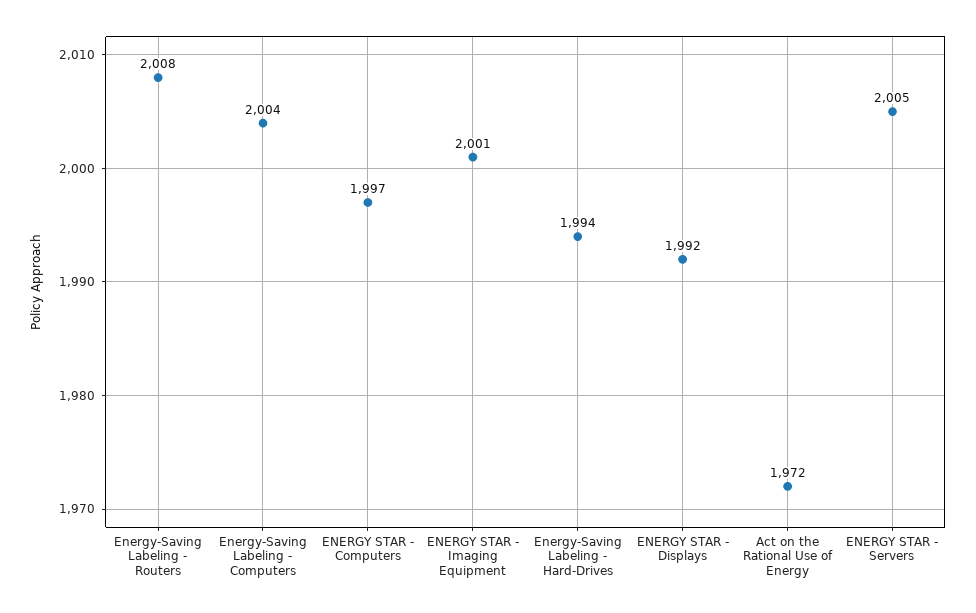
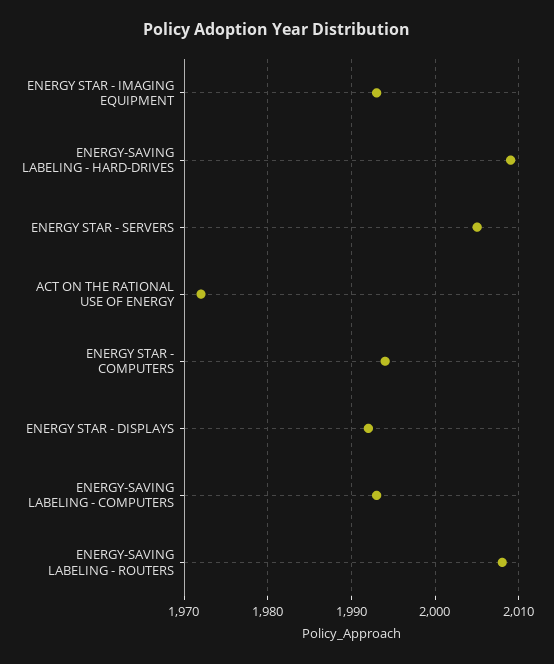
Energy-Saving Labeling - Computers: 2004 -> 1993
ENERGY STAR - Computers: 1997 -> 1994
ENERGY STAR - Imaging Equipment: 2001 -> 1993
Energy-Saving Labeling - Hard-Drives: 1994 -> 2009

